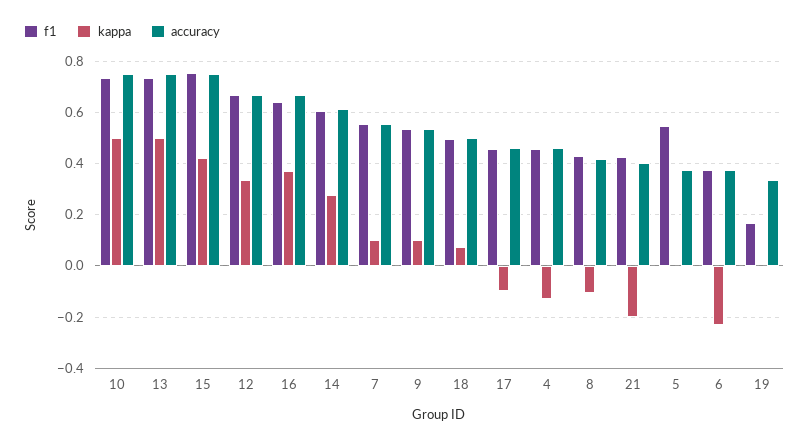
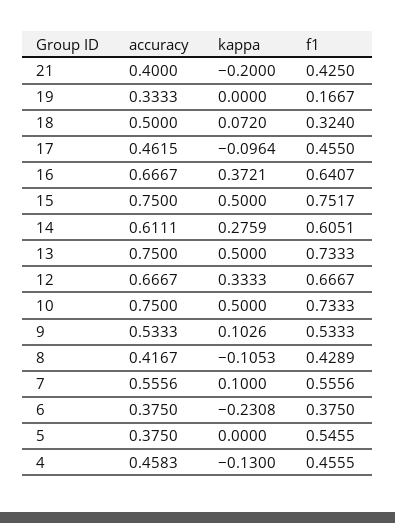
kappa, 15: 0.425 -> 0.5
f1, 18: 0.5 -> 0.324

